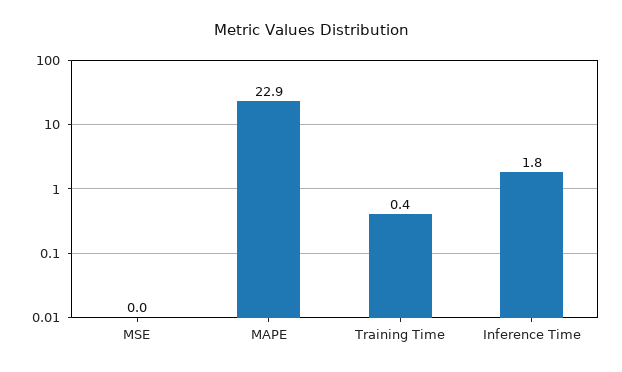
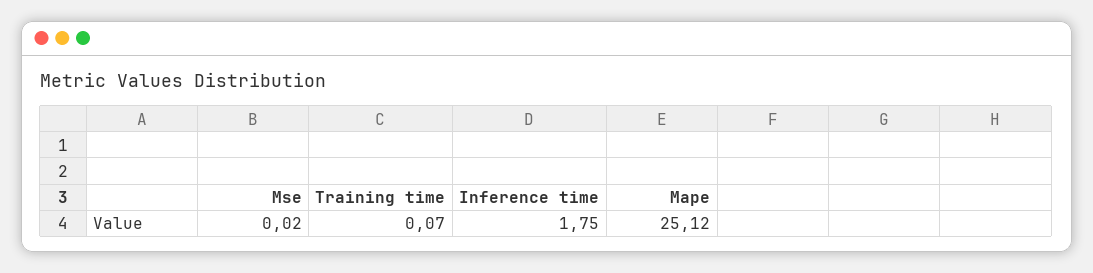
MAPE: 22.9 -> 25.12
Training Time: 0.4 -> 0.07

